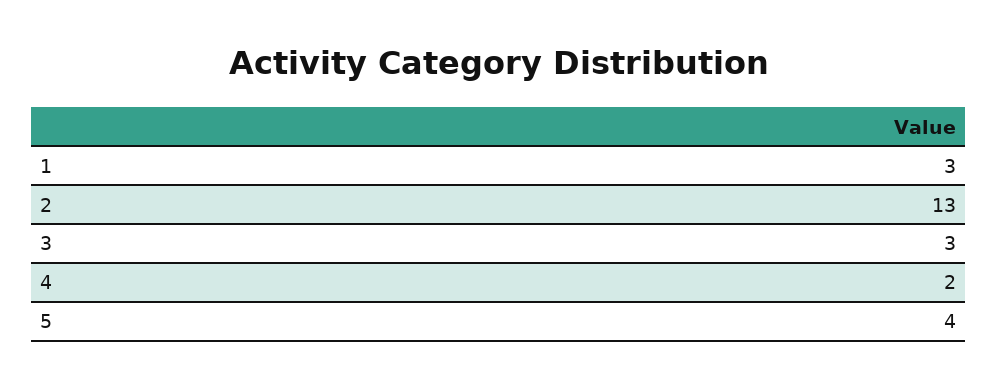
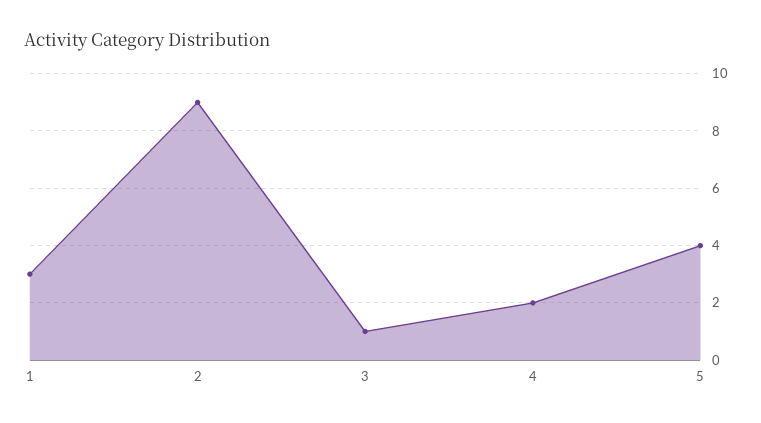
2: 13 -> 9
3: 3 -> 1

